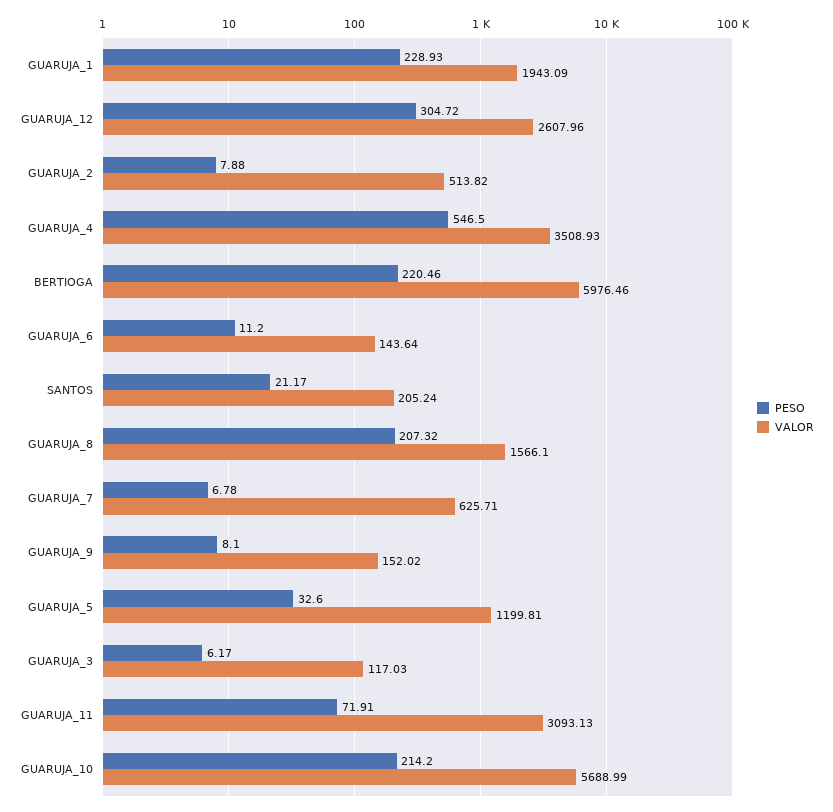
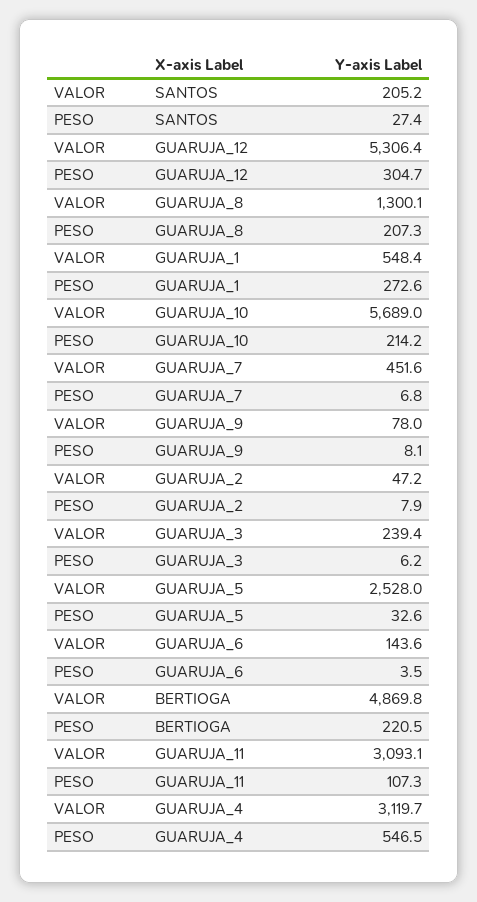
PESO, GUARUJA_1: 228.93 -> 272.6
VALOR, GUARUJA_1: 1943.09 -> 548.4
VALOR, GUARUJA_12: 2607.96 -> 5306.4
VALOR, GUARUJA_2: 513.82 -> 47.2
VALOR, GUARUJA_4: 3508.93 -> 3119.7
VALOR, BERTIOGA: 5976.46 -> 4869.8
PESO, GUARUJA_6: 11.2 -> 3.5
PESO, SANTOS: 21.17 -> 27.4
VALOR, GUARUJA_8: 1566.1 -> 1300.1
VALOR, GUARUJA_7: 625.71 -> 451.6
VALOR, GUARUJA_9: 152.02 -> 78
VALOR, GUARUJA_5: 1199.81 -> 2528
VALOR, GUARUJA_3: 117.03 -> 239.4
PESO, GUARUJA_11: 71.91 -> 107.3

